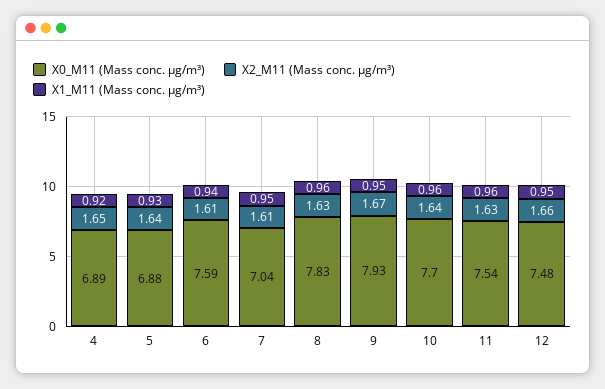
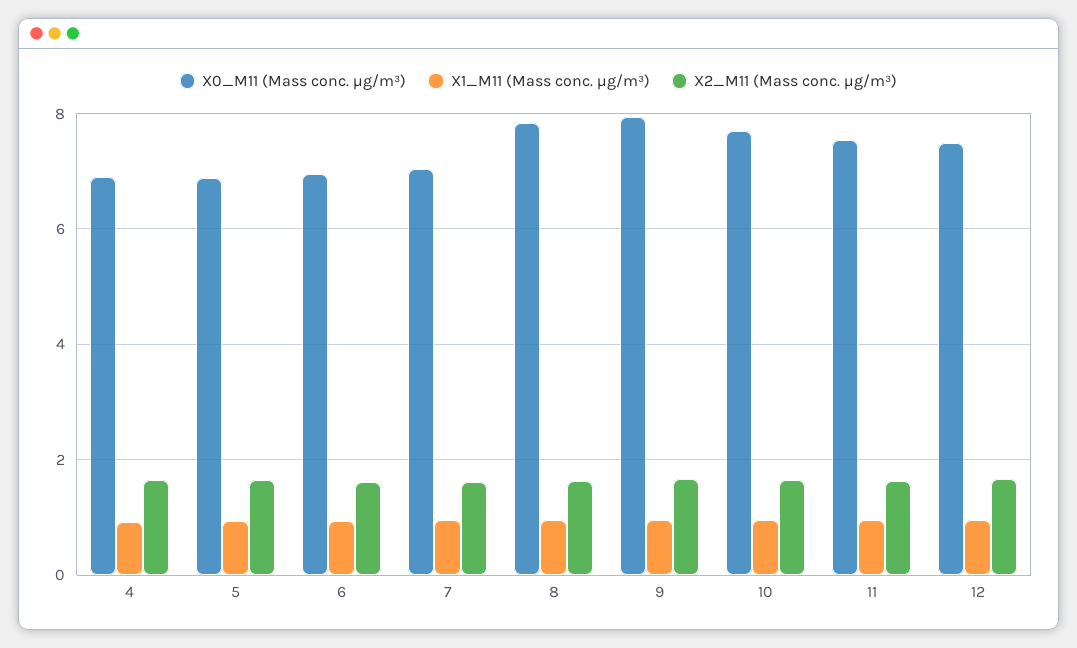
X0_M11 (Mass conc. μg/m³), 6: 7.59 -> 7

